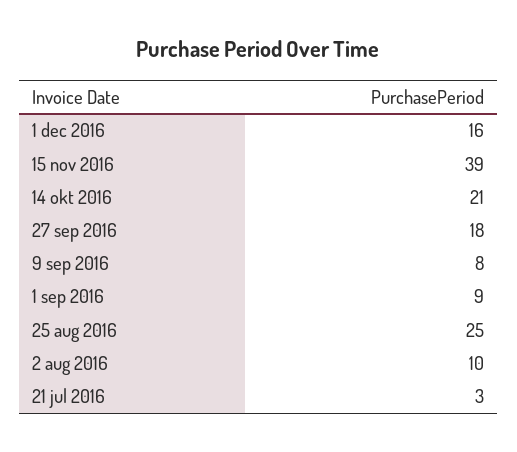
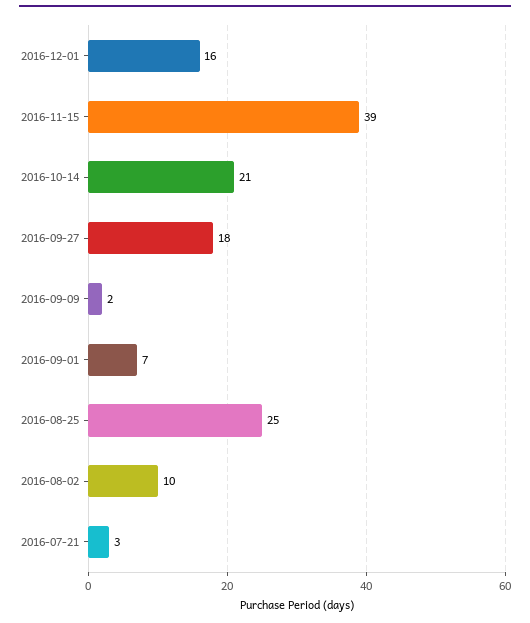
9 sep 2016: 8 -> 2
1 sep 2016: 9 -> 7

